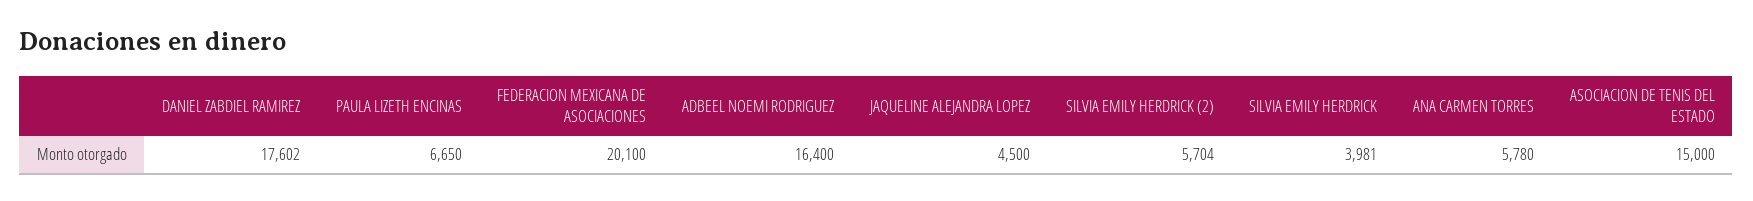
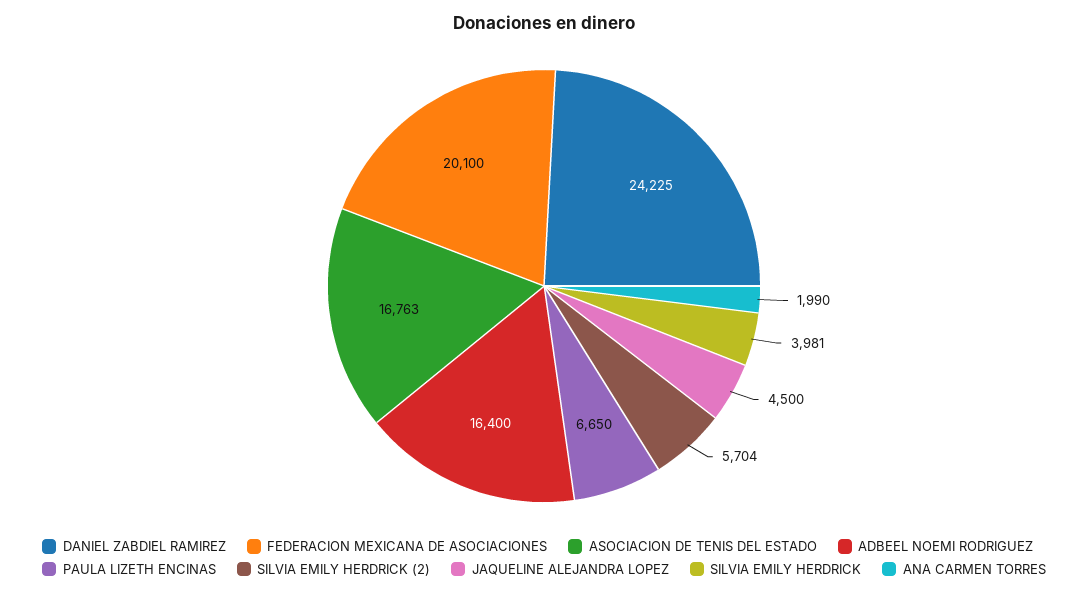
DANIEL ZABDIEL RAMIREZ: 17602 -> 24225
ANA CARMEN TORRES: 5780 -> 1990
ASOCIACION DE TENIS DEL ESTADO: 15000 -> 16763

